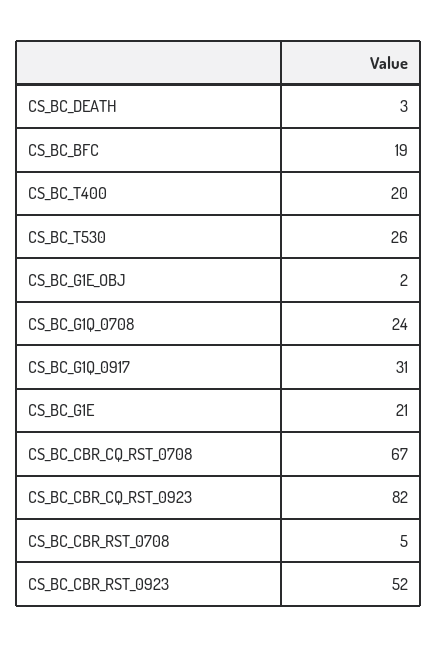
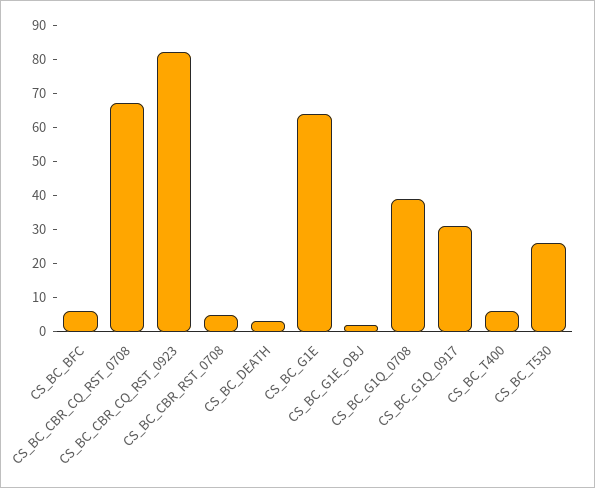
CS_BC_BFC: 19 -> 5
CS_BC_T400: 20 -> 5
CS_BC_G1Q_0708: 24 -> 40
CS_BC_G1E: 21 -> 65
CS_BC_CBR_RST_0923: 52 -> none

